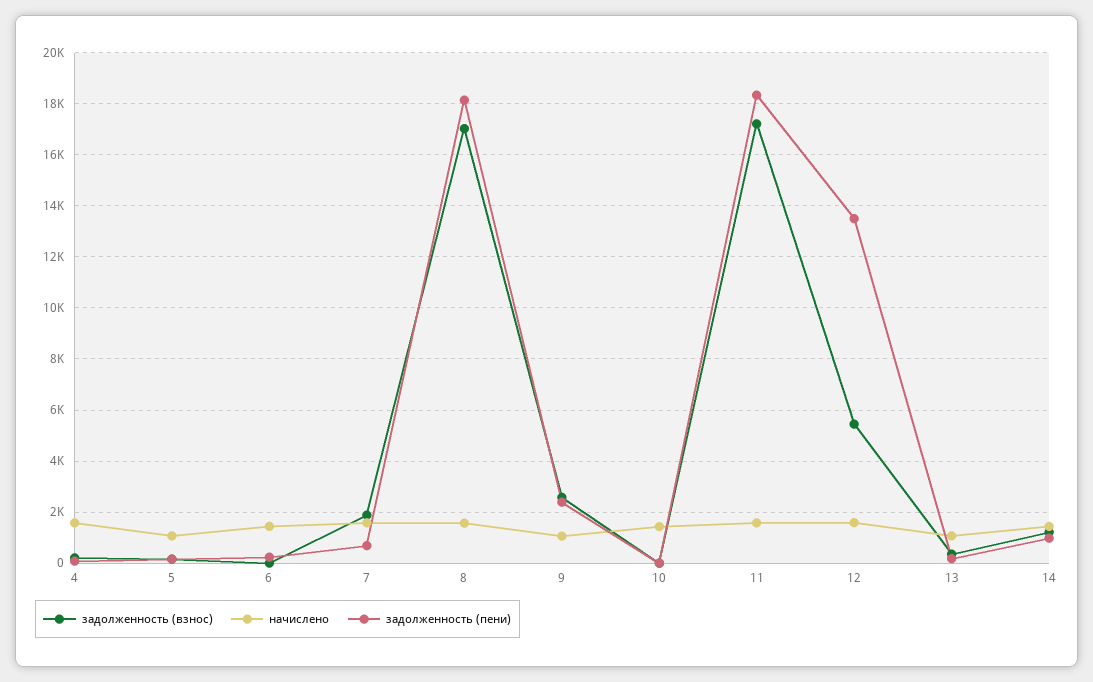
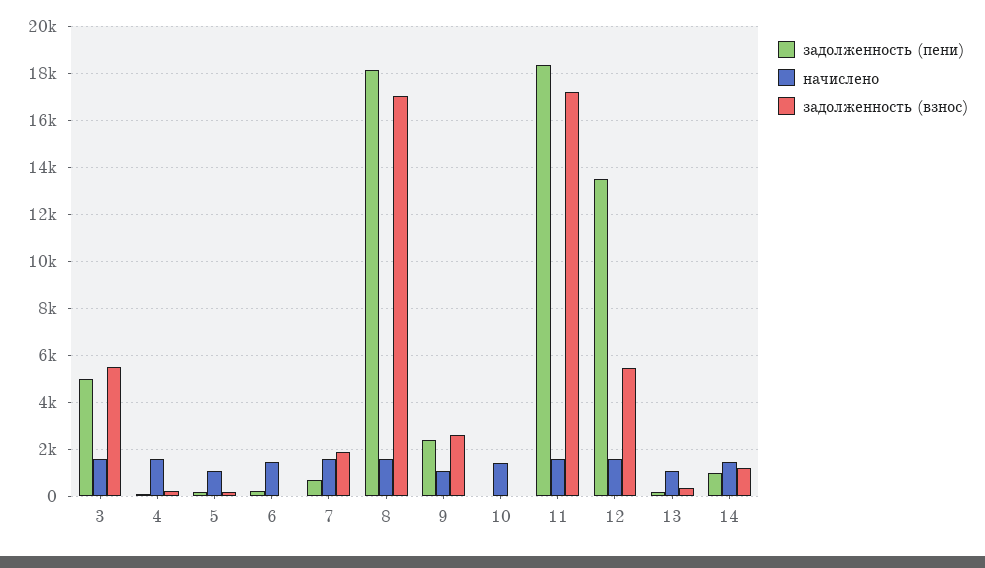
задолженность (пени), 3: none -> 5000
начислено, 3: none -> 1500
задолженность (взнос), 3: none -> 5500

